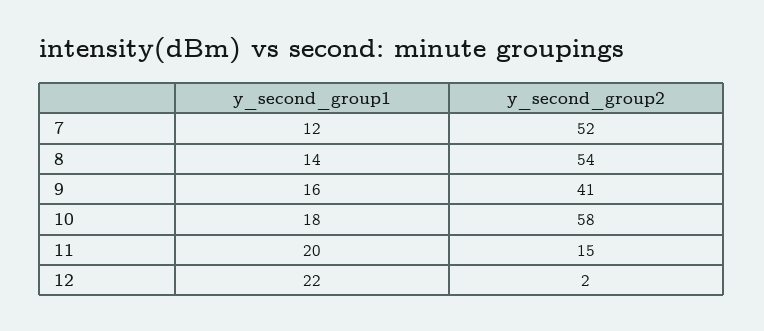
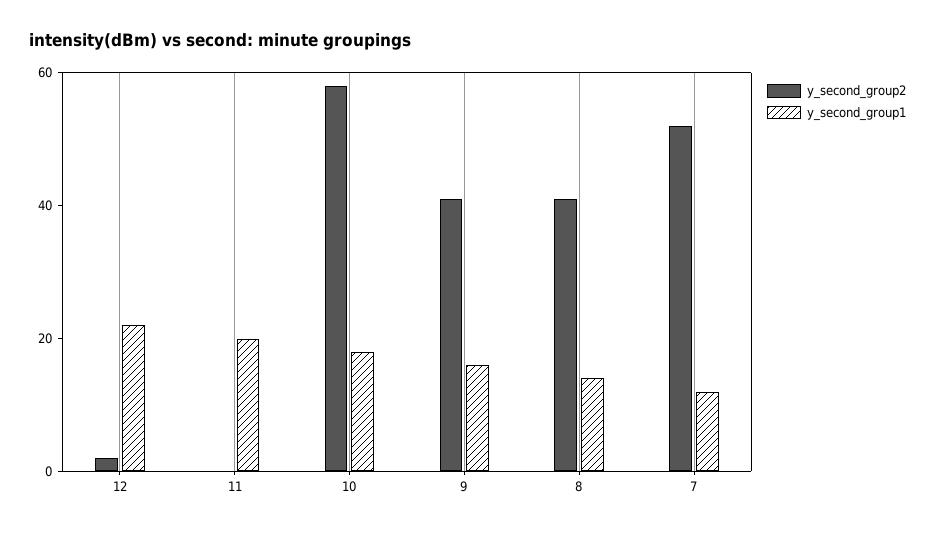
y_second_group2, 8: 54 -> 40
y_second_group2, 11: 15 -> 0

